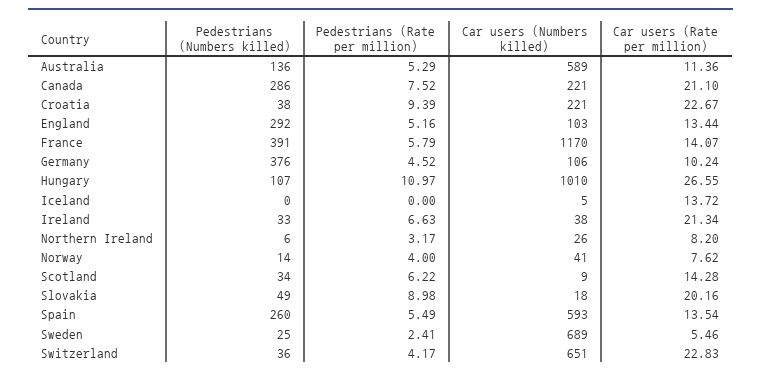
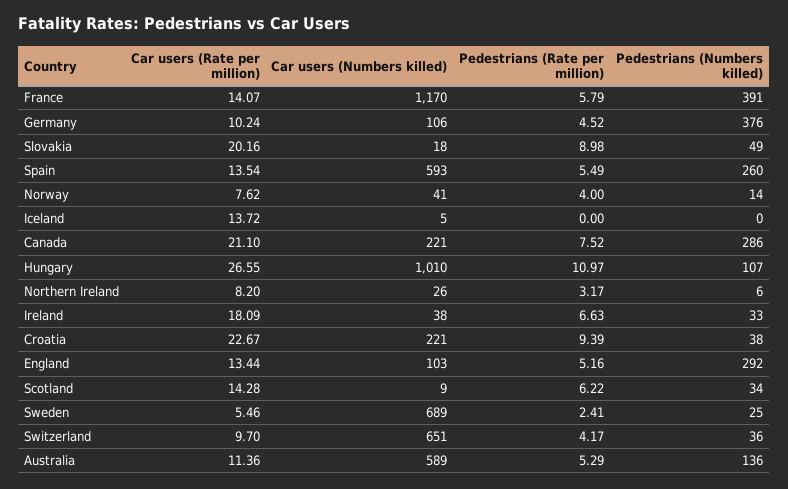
Car users (Rate per million), Ireland: 21.34 -> 18.09
Car users (Rate per million), Switzerland: 22.83 -> 9.7

